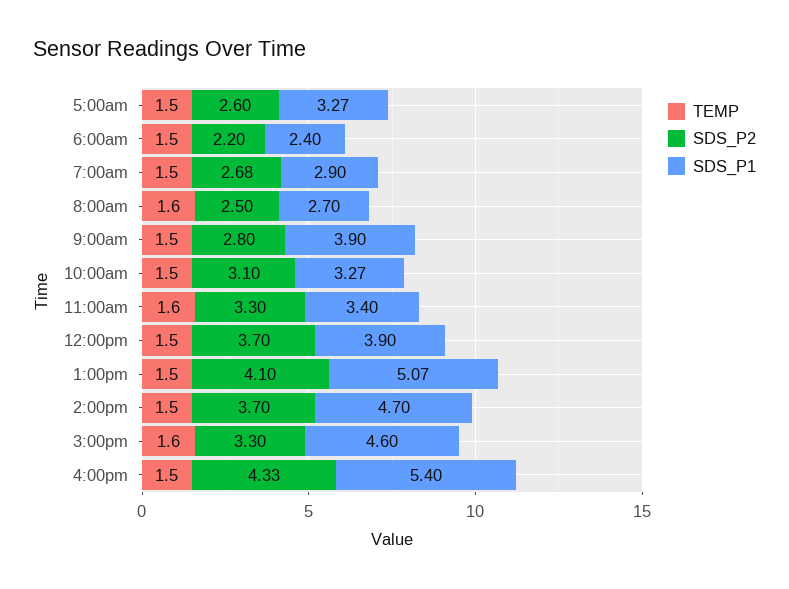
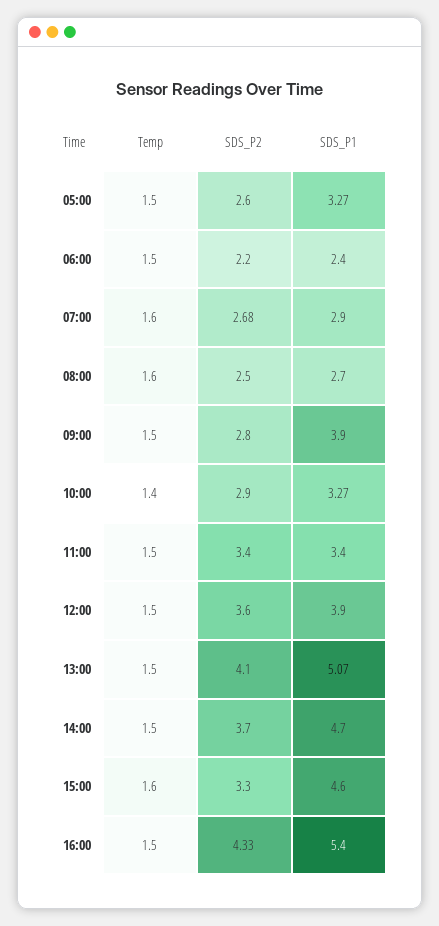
TEMP, 7:00am: 1.5 -> 1.6
TEMP, 10:00am: 1.5 -> 1.4
SDS_P2, 10:00am: 3.1 -> 2.9
TEMP, 11:00am: 1.6 -> 1.5
SDS_P2, 11:00am: 3.3 -> 3.4
SDS_P2, 12:00pm: 3.7 -> 3.6

